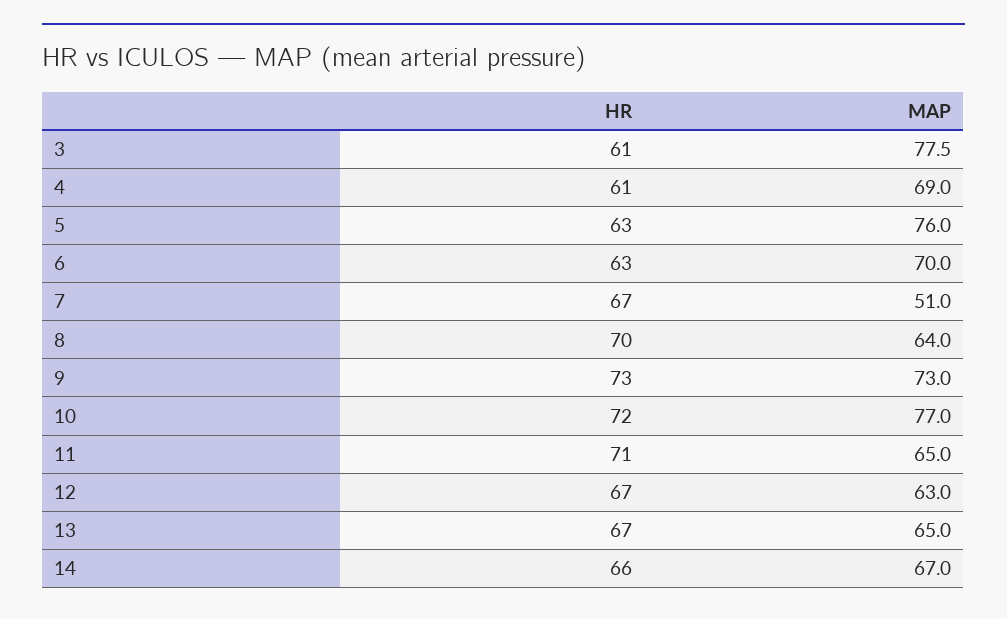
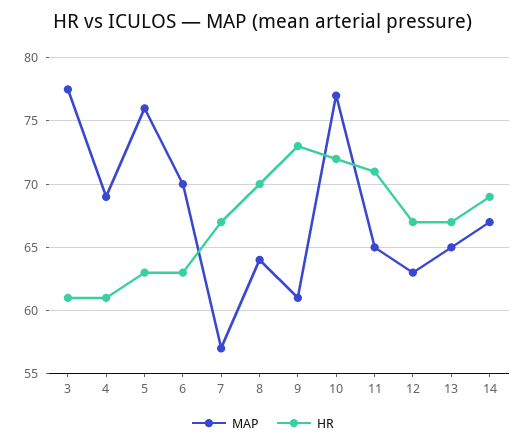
MAP, 7: 51 -> 57
MAP, 9: 73 -> 61
HR, 14: 66 -> 69

